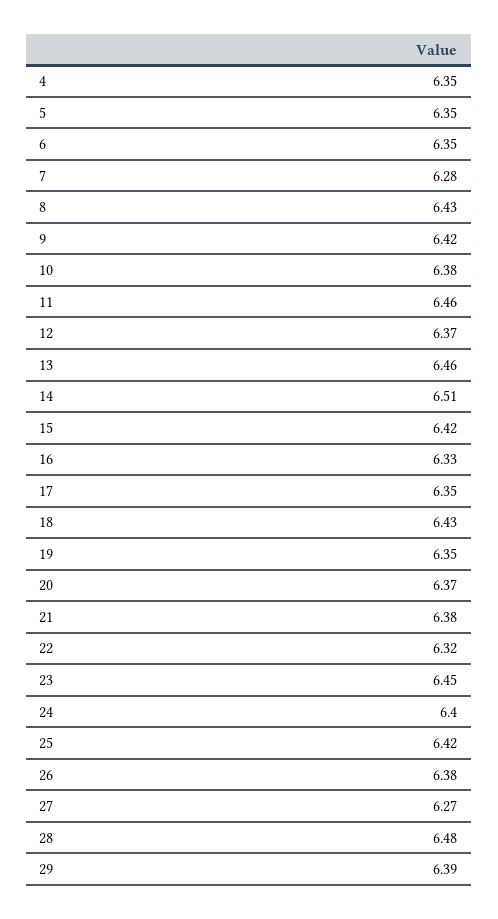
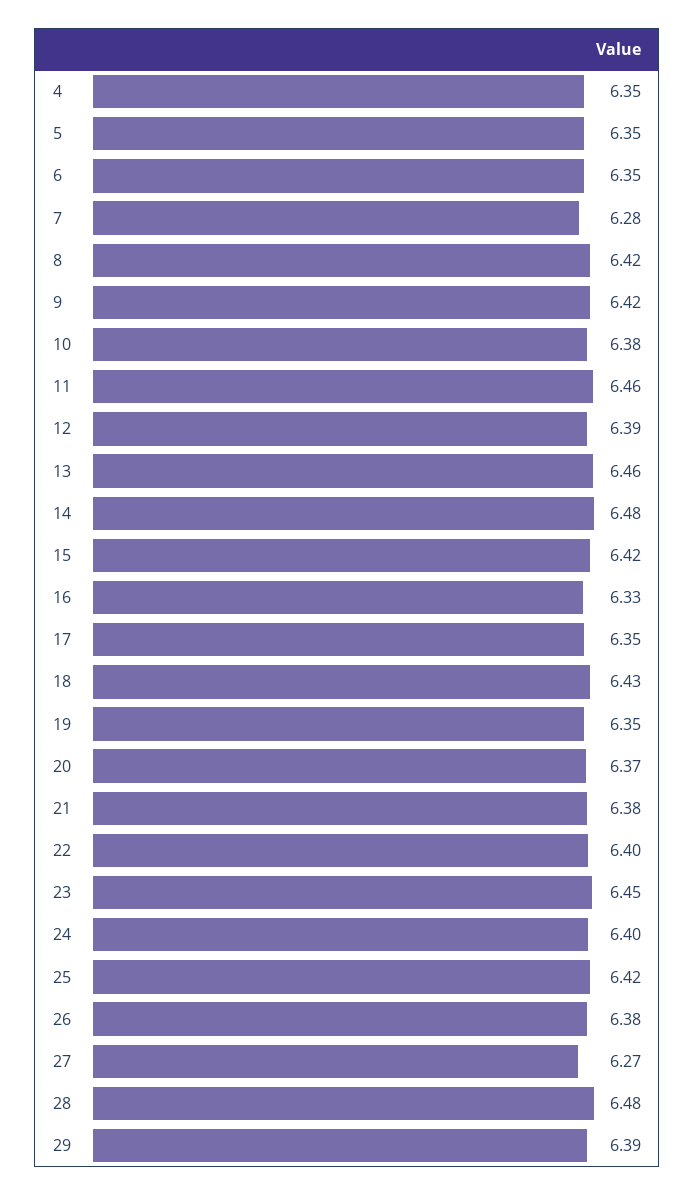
8: 6.43 -> 6.42
12: 6.37 -> 6.39
14: 6.51 -> 6.48
22: 6.32 -> 6.4

